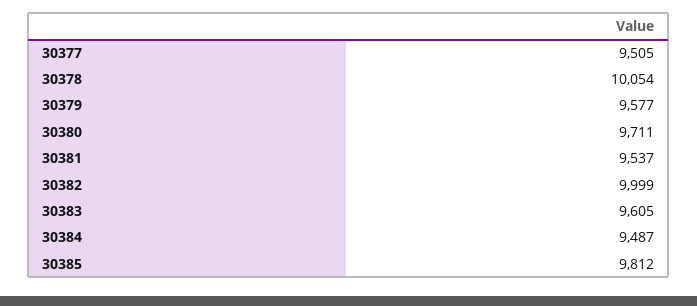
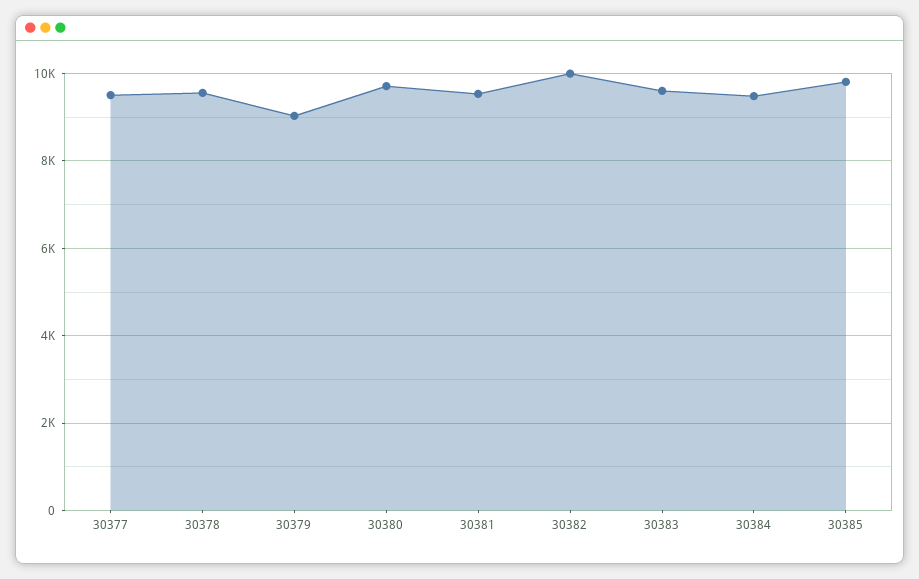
30378: 10054 -> 9600
30379: 9577 -> 9000

